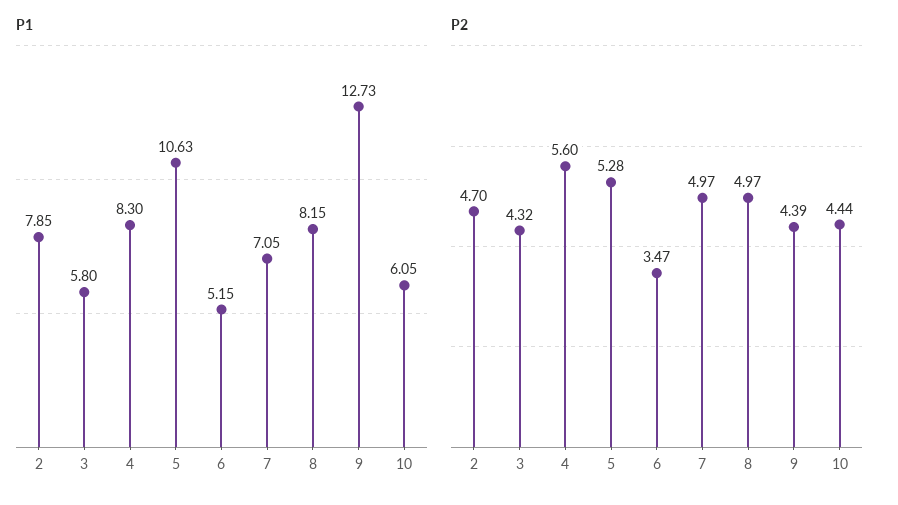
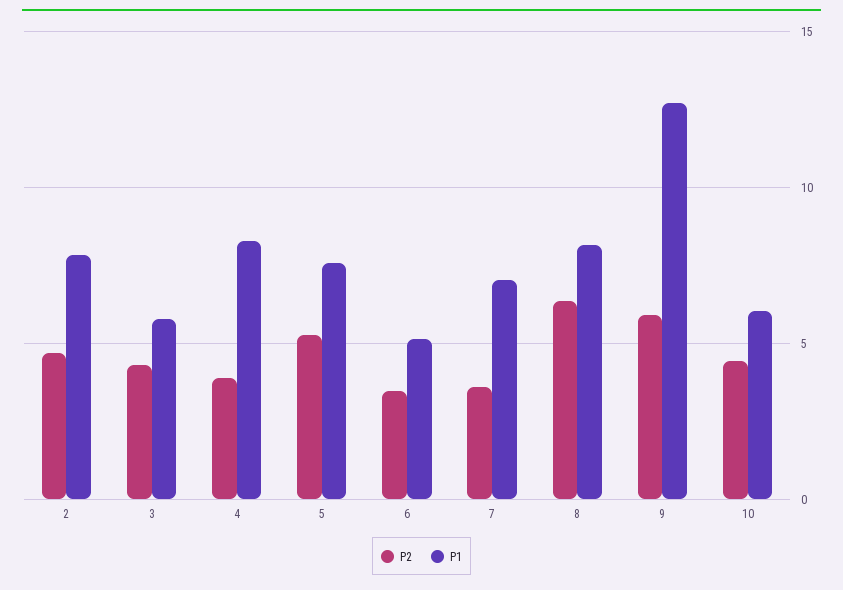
P1, 5: 10.63 -> 7.5
P2, 4: 5.6 -> 4
P2, 7: 4.97 -> 3.5
P2, 8: 4.97 -> 6.5
P2, 9: 4.39 -> 6

